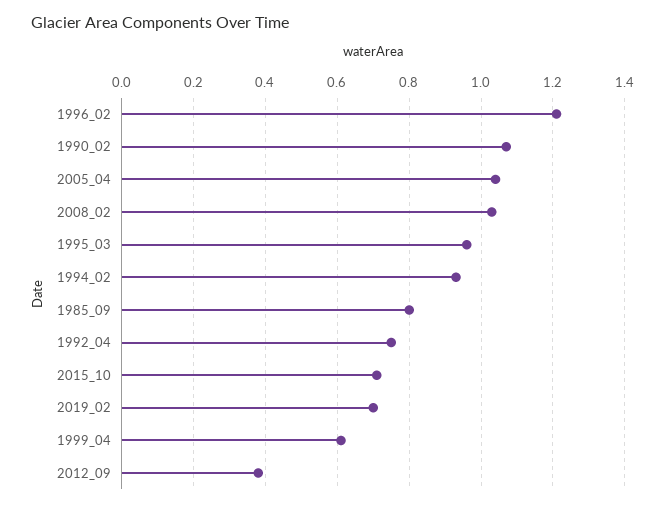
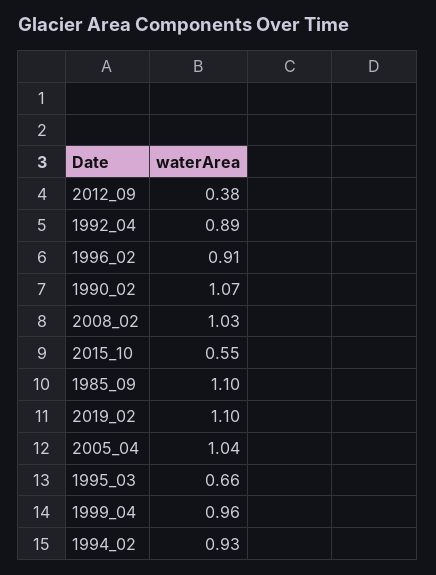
1996_02: 1.2 -> 0.91
1995_03: 0.95 -> 0.66
1985_09: 0.8 -> 1.1
1992_04: 0.75 -> 0.89
2015_10: 0.7 -> 0.55
2019_02: 0.7 -> 1.1
1999_04: 0.6 -> 0.96

